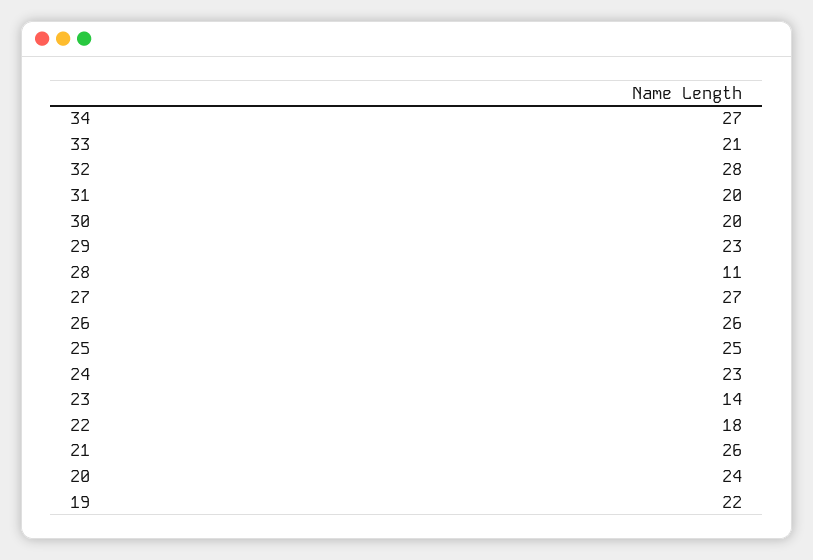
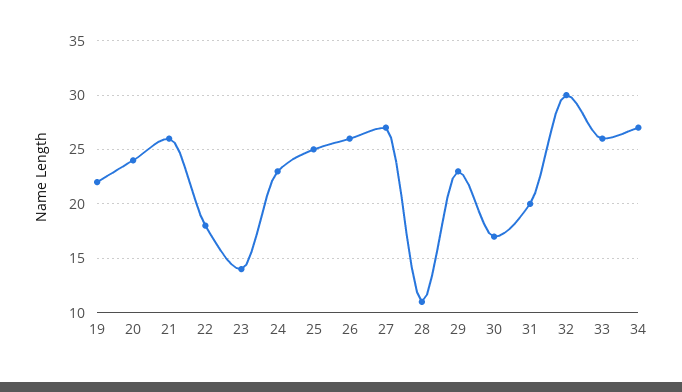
33: 21 -> 26
32: 28 -> 30
30: 20 -> 17

